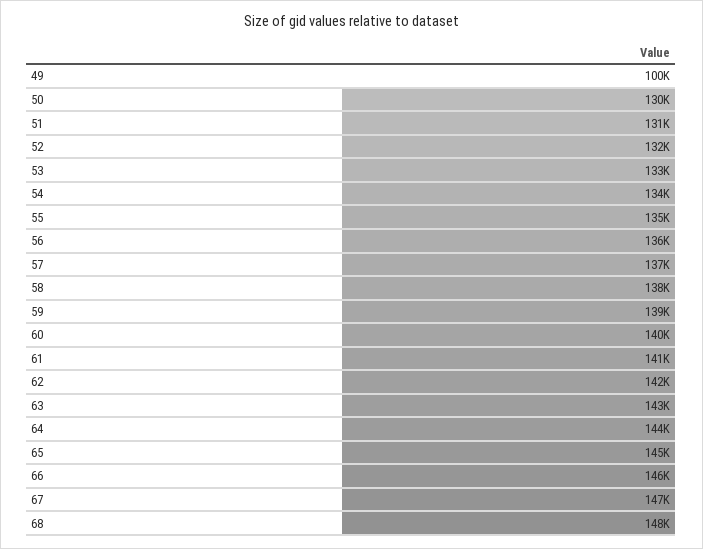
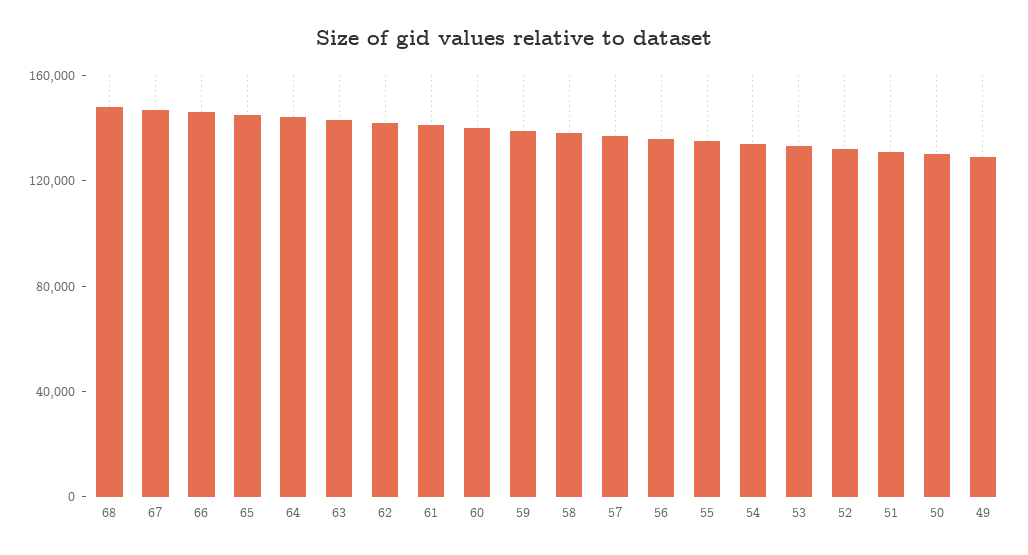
49: 100000 -> 130000

